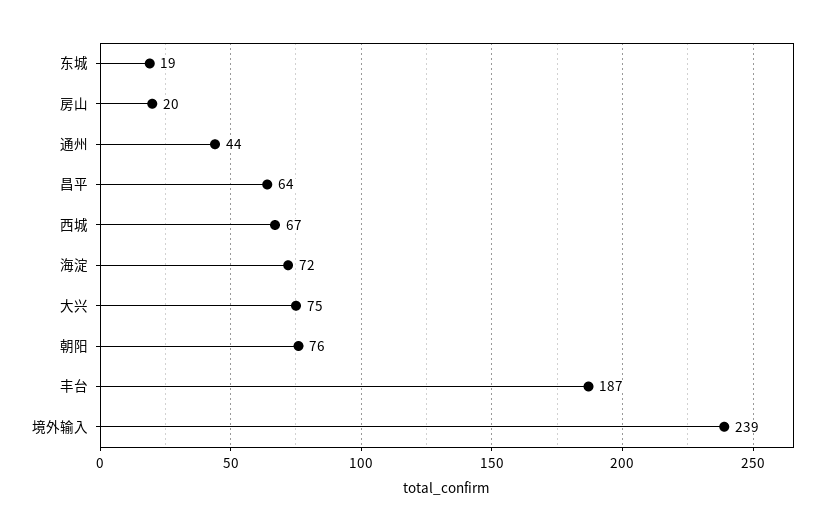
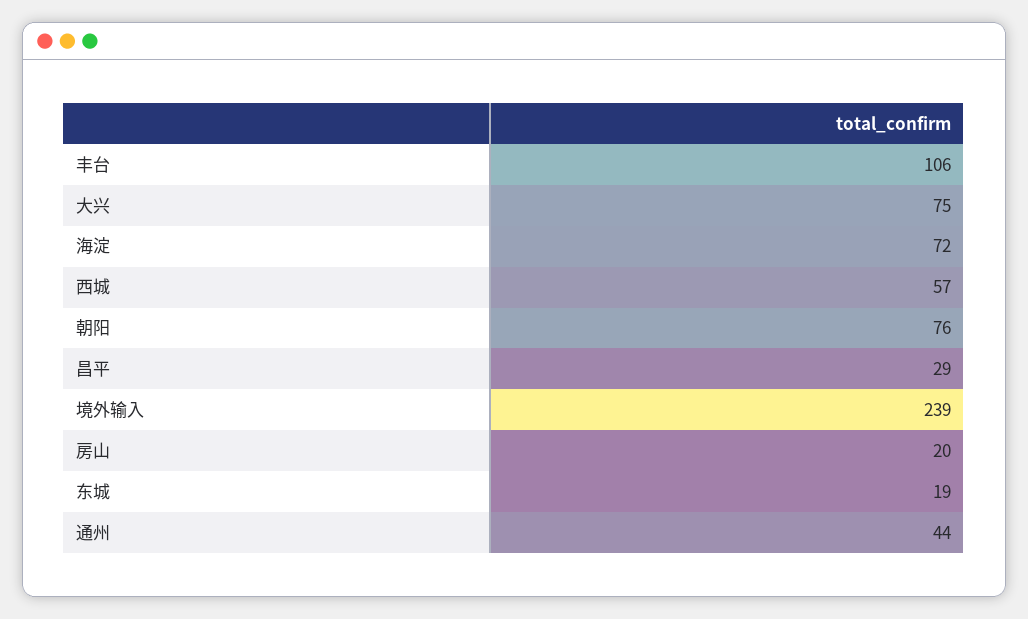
昌平: 64 -> 29
西城: 67 -> 57
丰台: 187 -> 106

